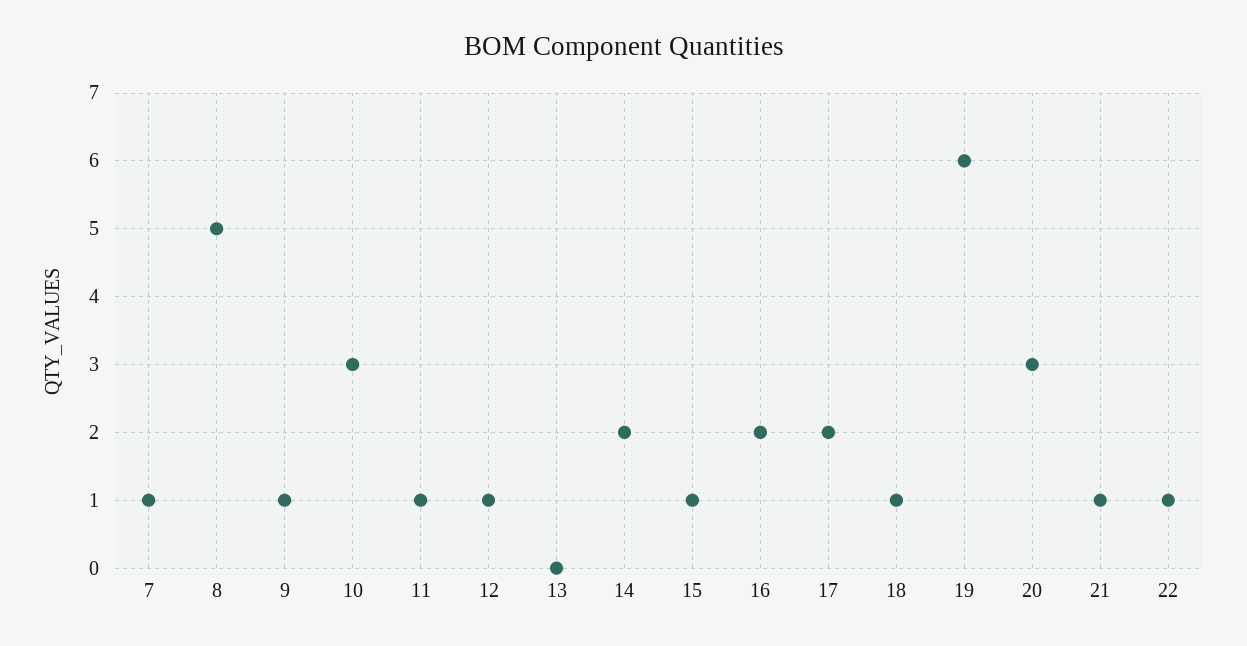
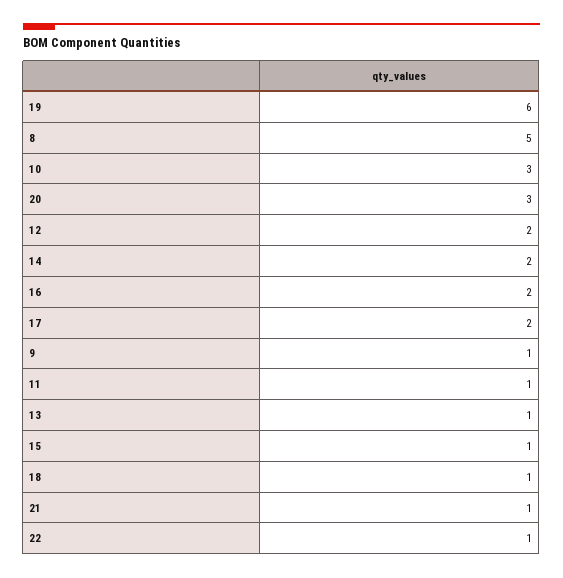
7: 1 -> none
12: 1 -> 2
13: 0 -> 1

